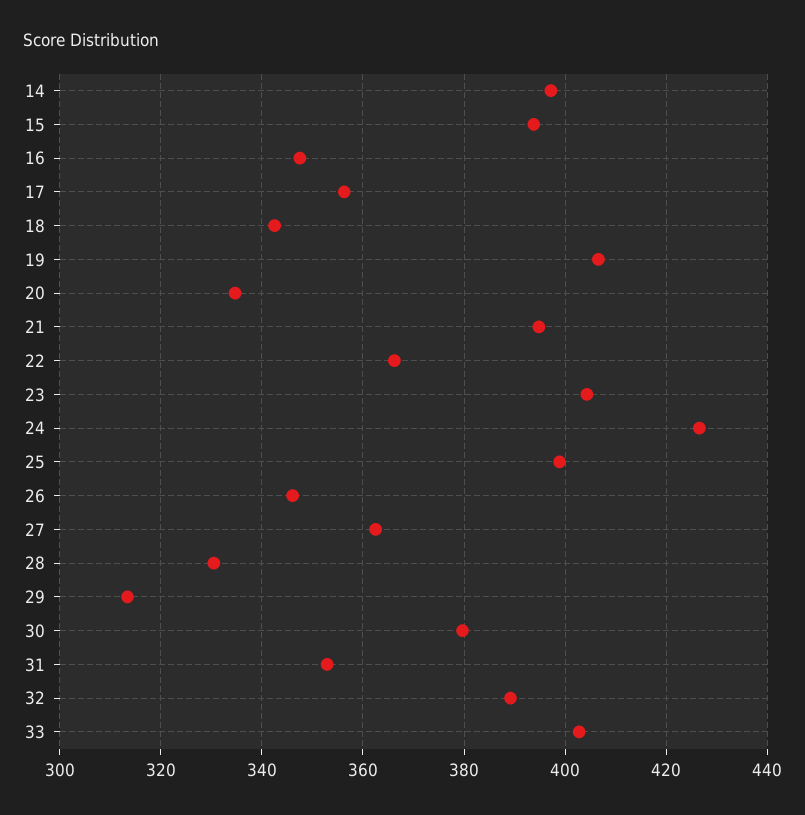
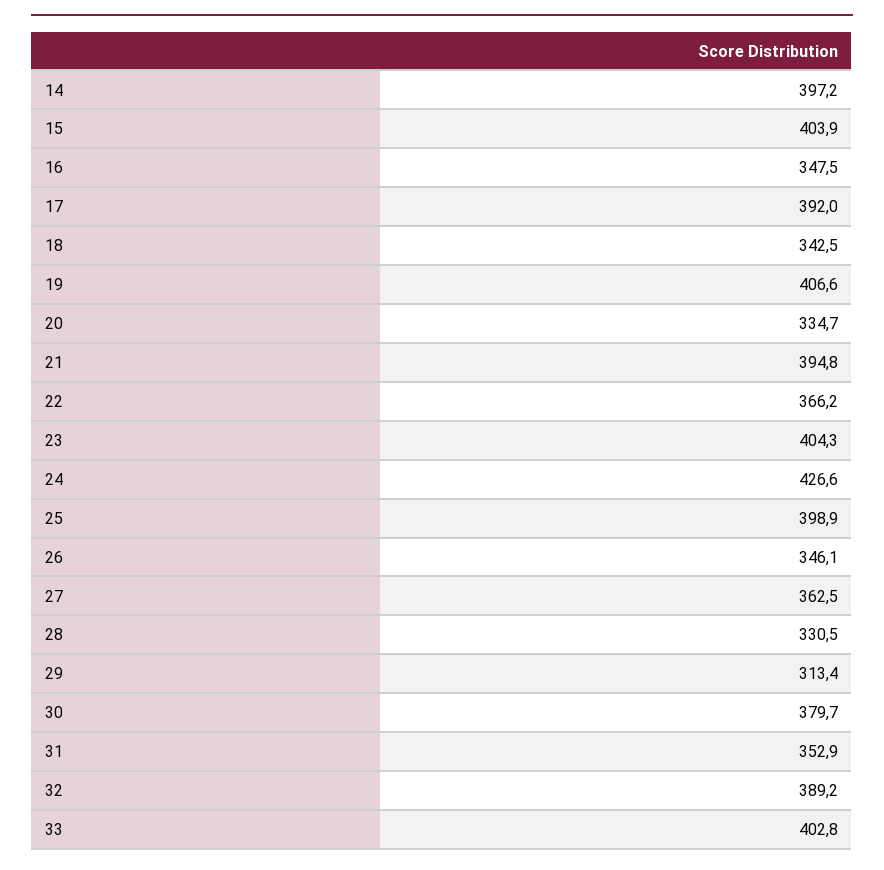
15: 394 -> 403.9
17: 356 -> 392

